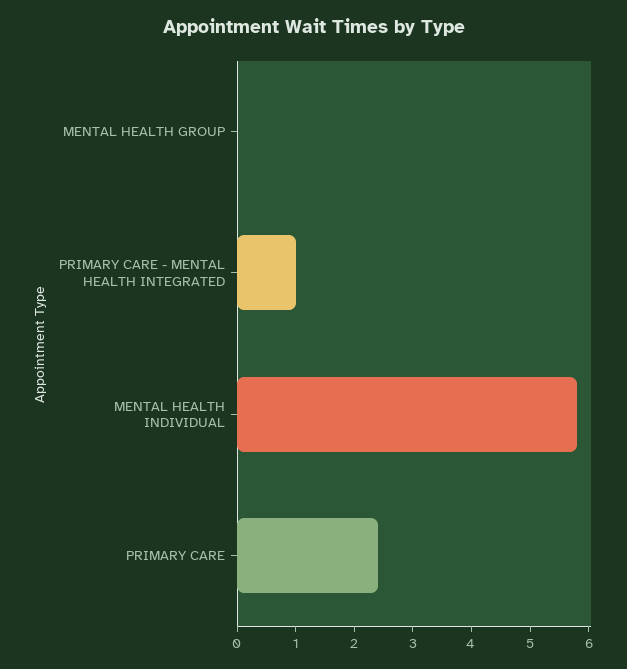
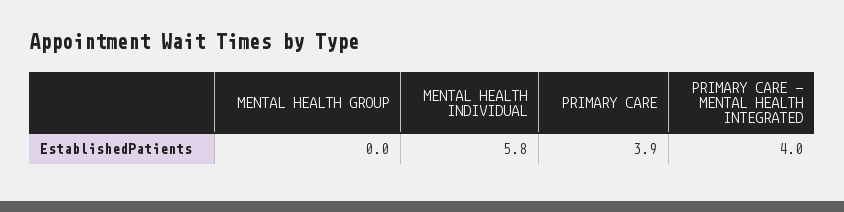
PRIMARY CARE - MENTAL HEALTH INTEGRATED: 1 -> 4
PRIMARY CARE: 2.5 -> 3.9

